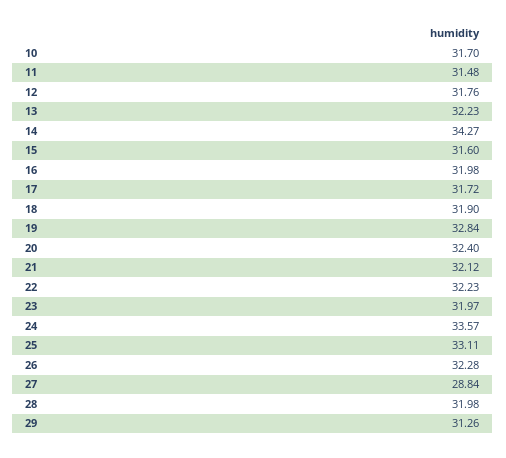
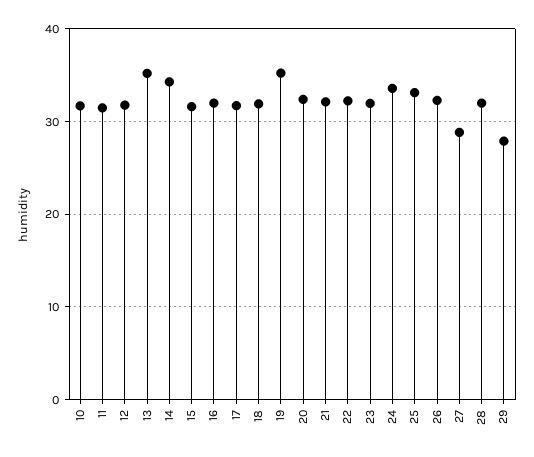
13: 32.23 -> 35
19: 32.84 -> 35
29: 31.26 -> 28

